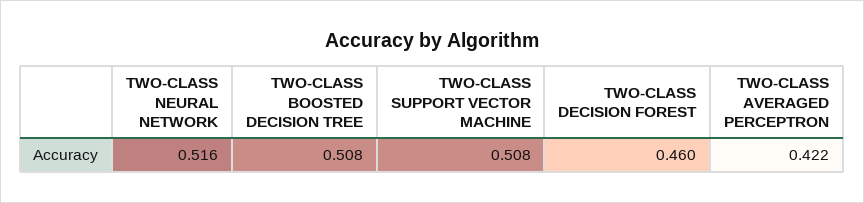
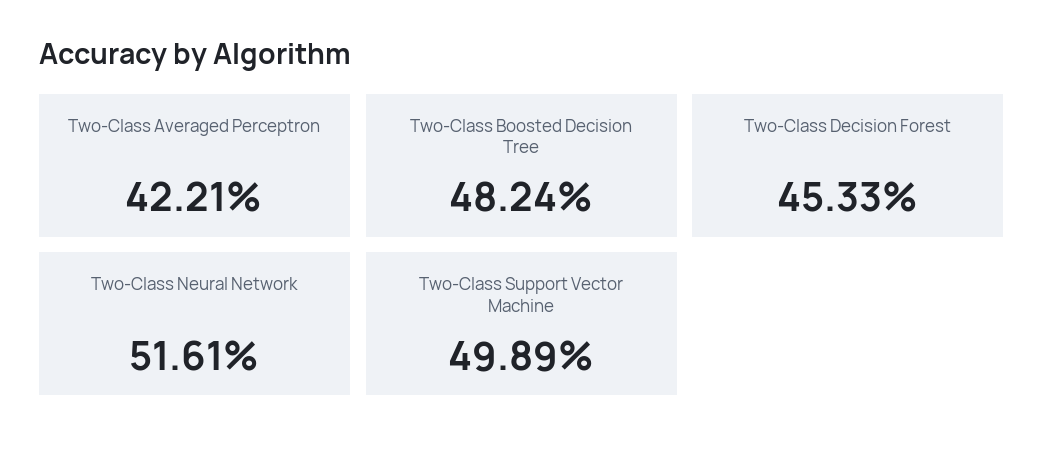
TWO-CLASS BOOSTED DECISION TREE: 0.508 -> 0.4824
TWO-CLASS SUPPORT VECTOR MACHINE: 0.508 -> 0.4989
TWO-CLASS DECISION FOREST: 0.46 -> 0.4533

